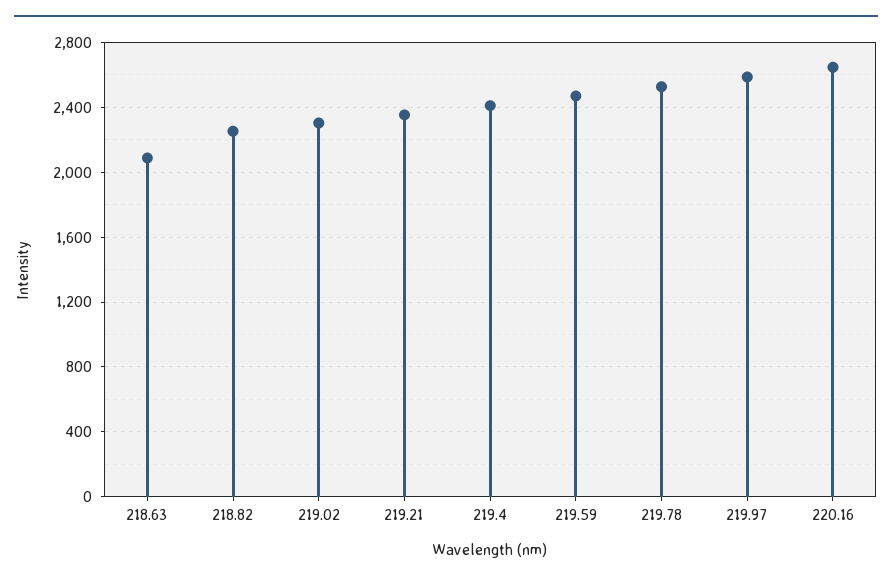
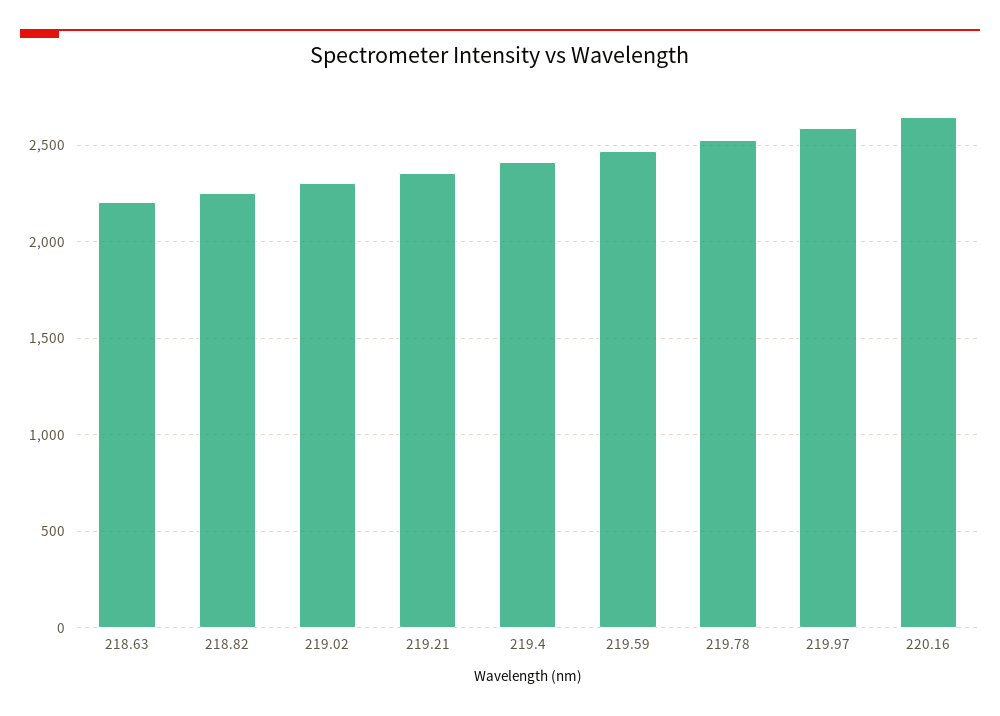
218.63: 2100 -> 2200

